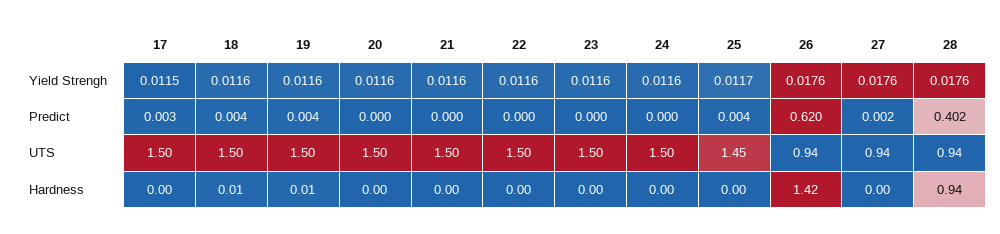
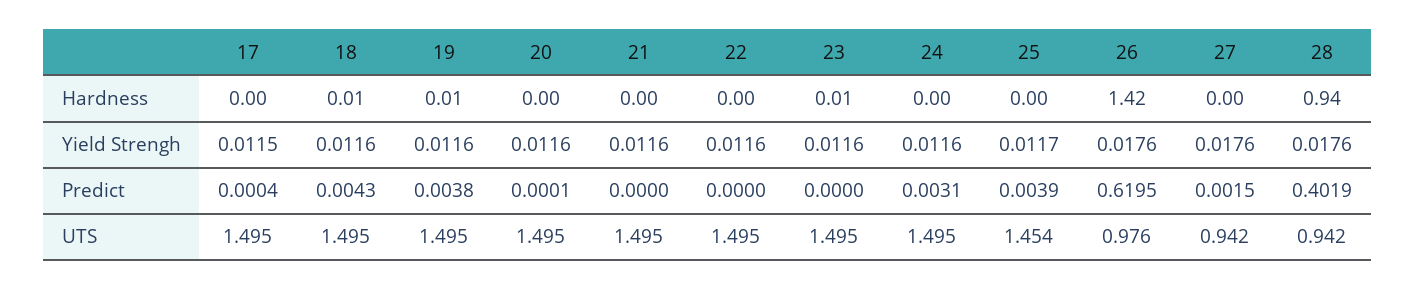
17, Predict: 0.003 -> 0.0004
24, Predict: 0 -> 0.0031
26, UTS: 0.94 -> 0.976
23, Hardness: 0 -> 0.01

